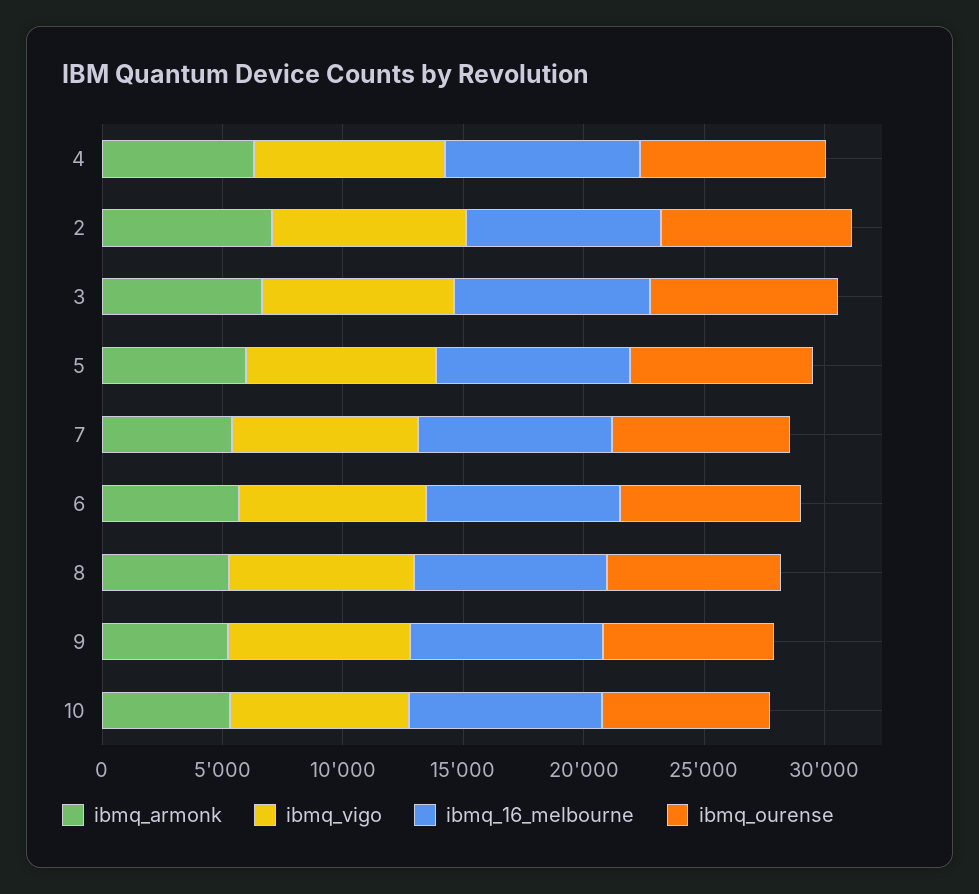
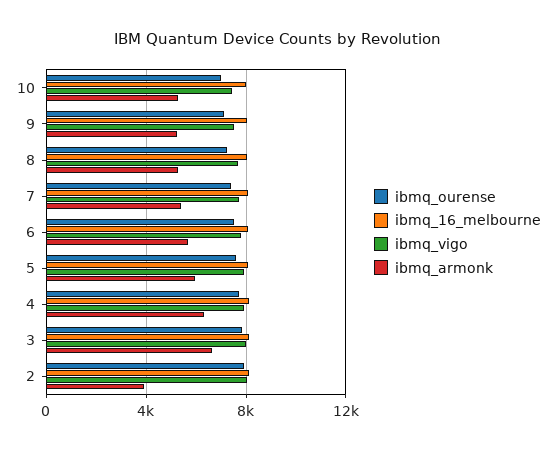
ibmq_armonk, 2: 7000 -> 4000

